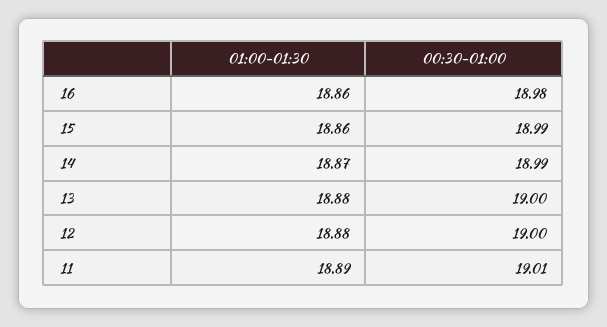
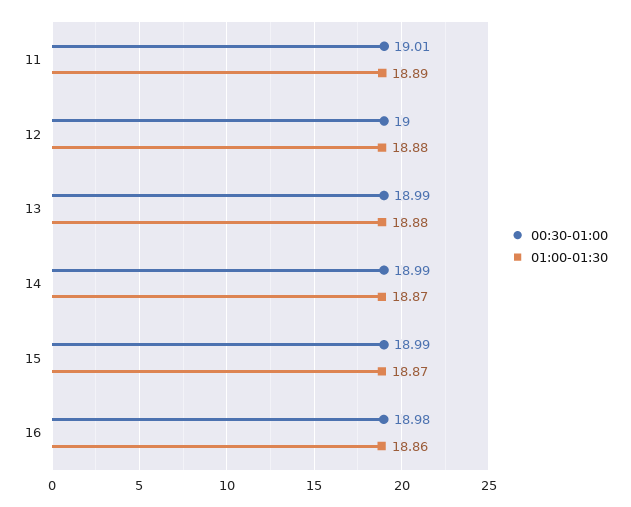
01:00-01:30, 15: 18.86 -> 18.87
00:30-01:00, 13: 19 -> 18.99

